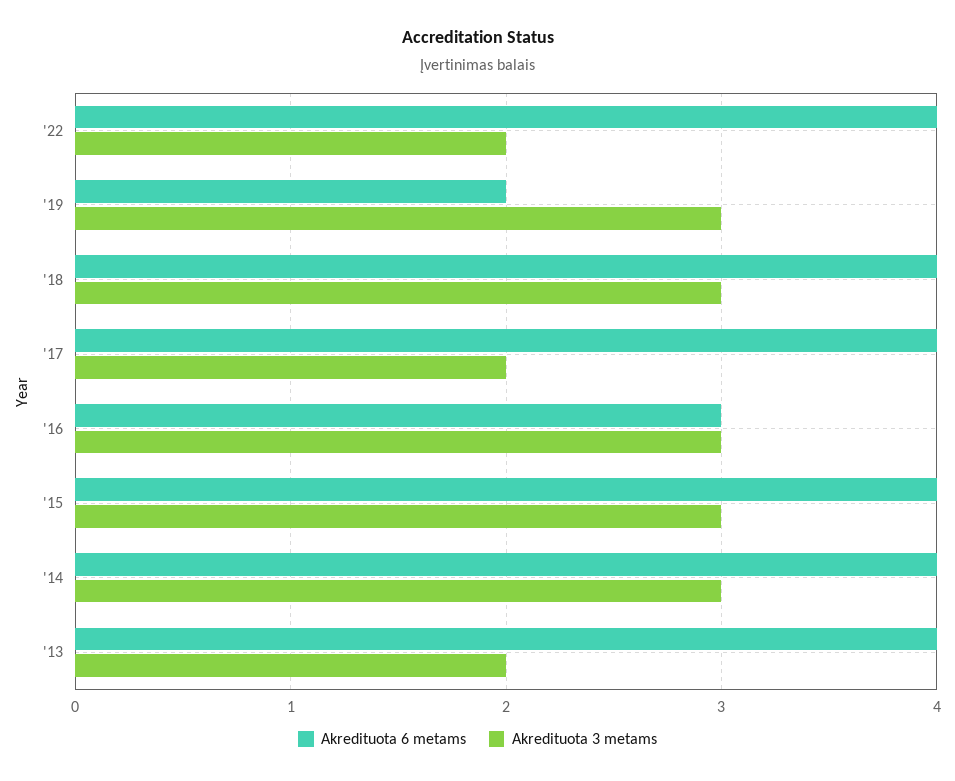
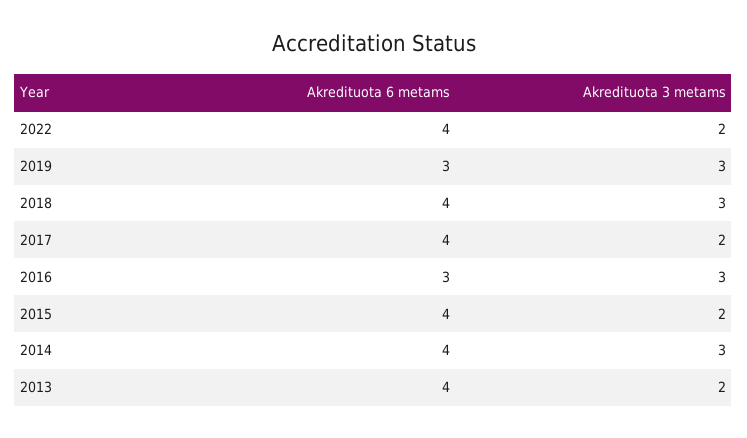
Akredituota 6 metams, '19: 2 -> 3
Akredituota 3 metams, '15: 3 -> 2

